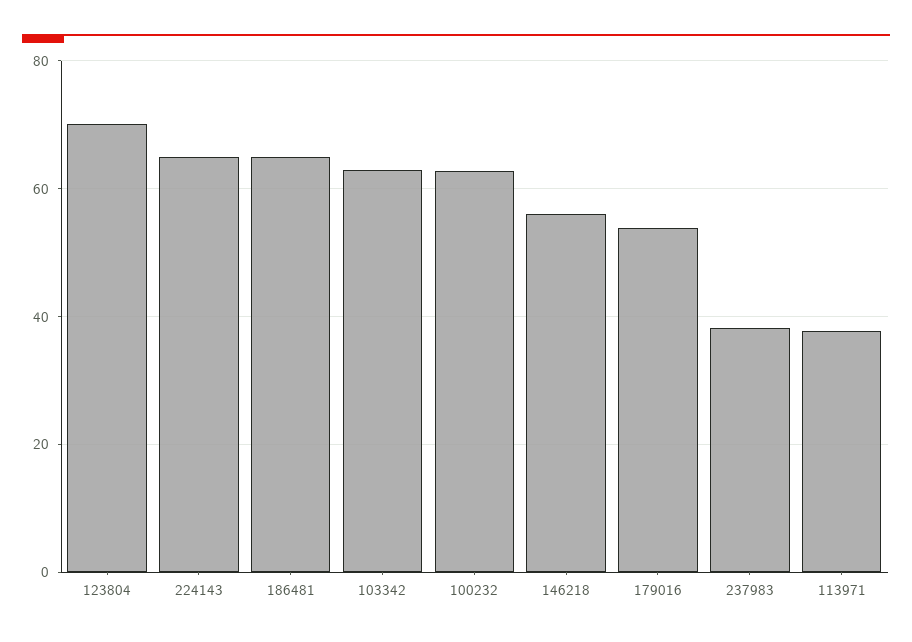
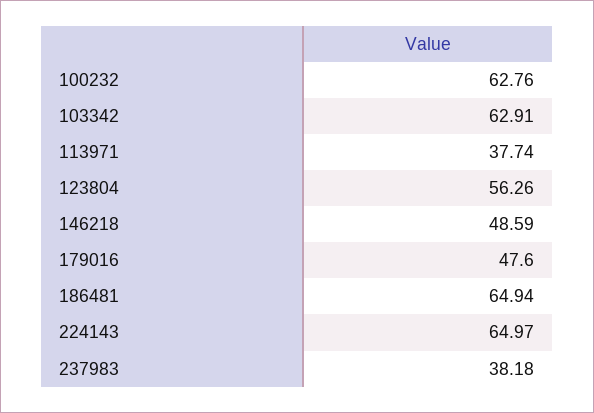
123804: 70 -> 56.26
146218: 56 -> 48.59
179016: 54 -> 47.6

